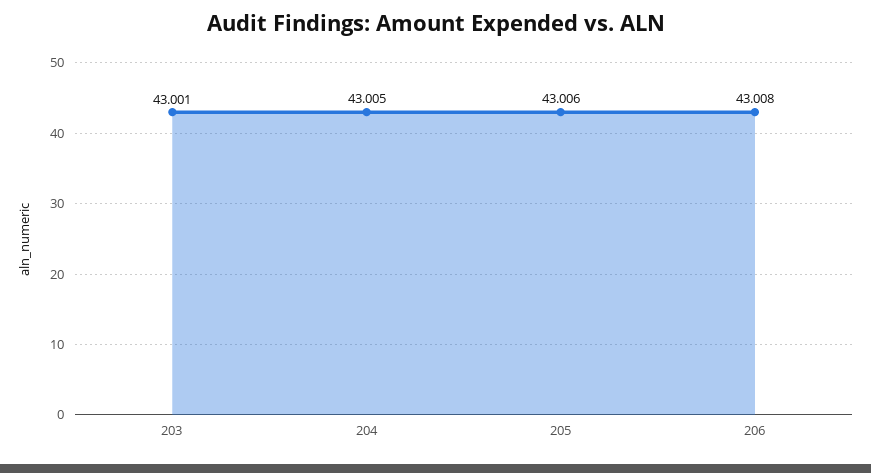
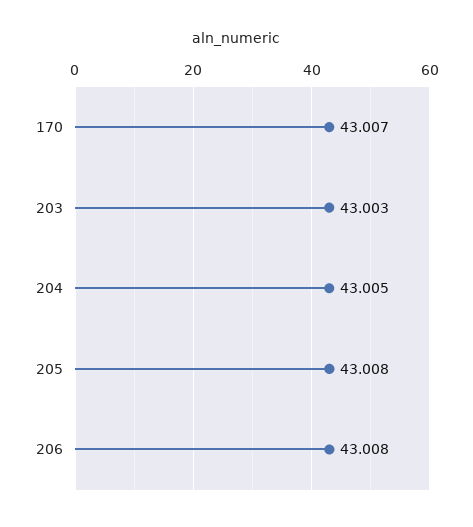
203: 43.001 -> 43.003
205: 43.006 -> 43.008
170: none -> 43.007

